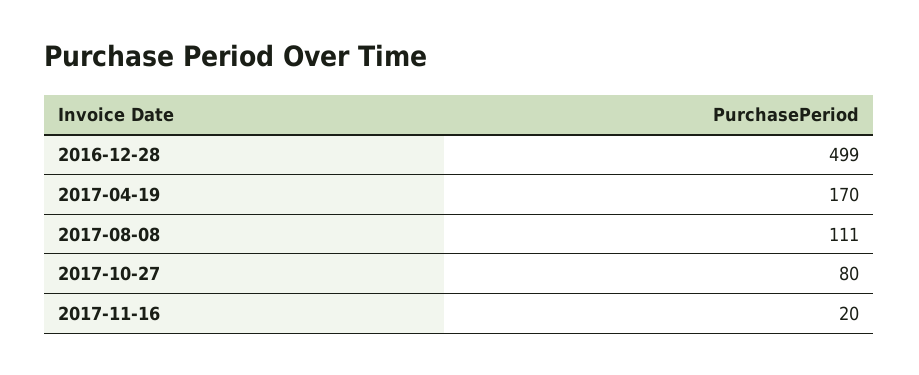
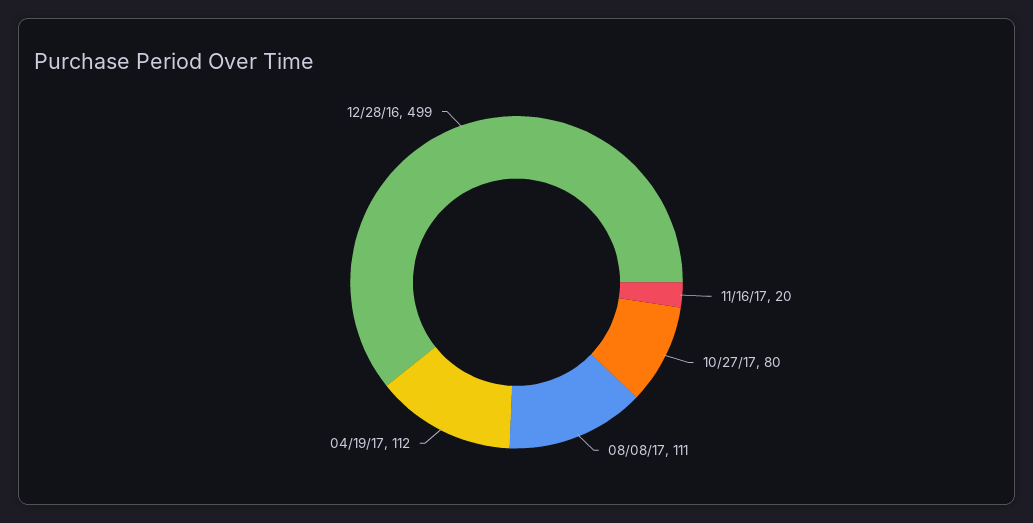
2017-04-19: 170 -> 112

